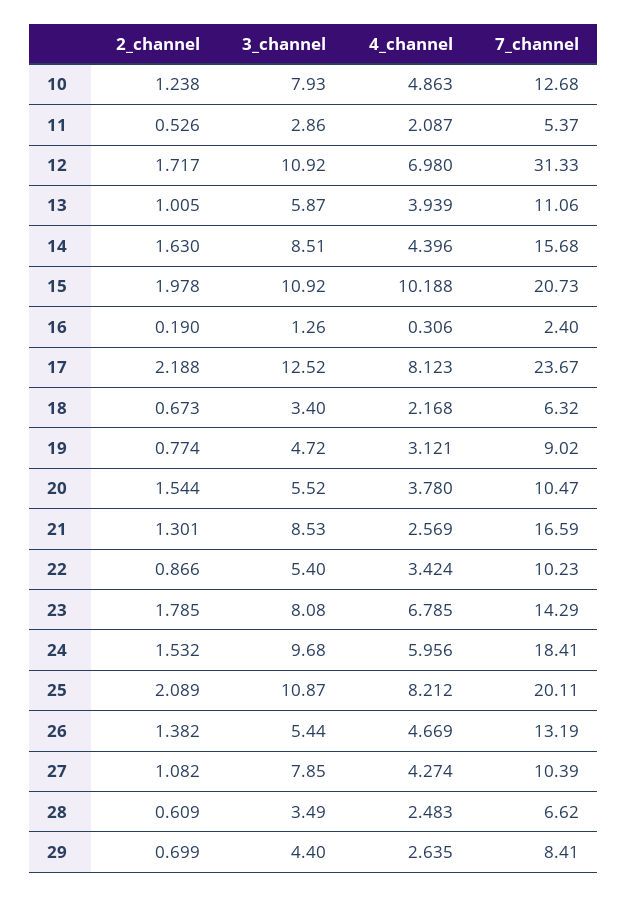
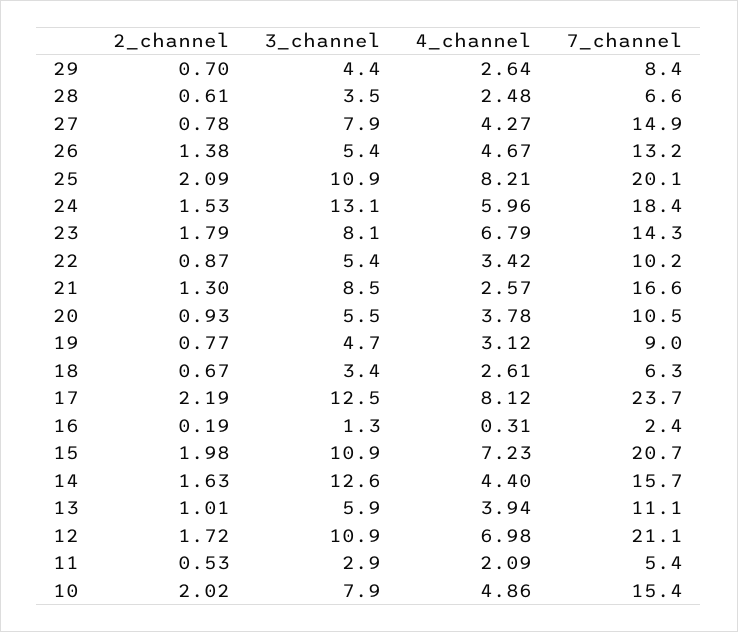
2_channel, 10: 1.238 -> 2.02
7_channel, 10: 12.68 -> 15.4
7_channel, 12: 31.33 -> 21.1
3_channel, 14: 8.51 -> 12.6
4_channel, 15: 10.188 -> 7.23
4_channel, 18: 2.168 -> 2.61
2_channel, 20: 1.544 -> 0.93
3_channel, 24: 9.68 -> 13.1
2_channel, 27: 1.082 -> 0.78
7_channel, 27: 10.39 -> 14.9

